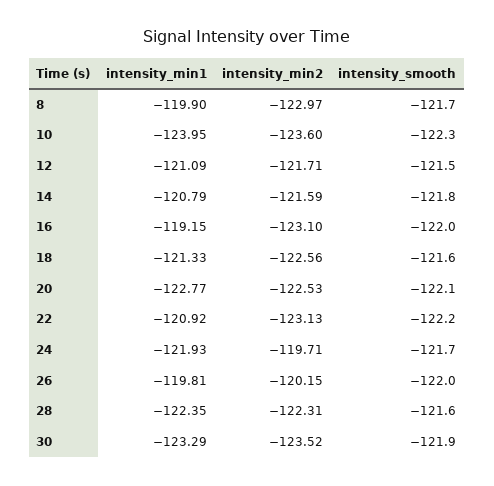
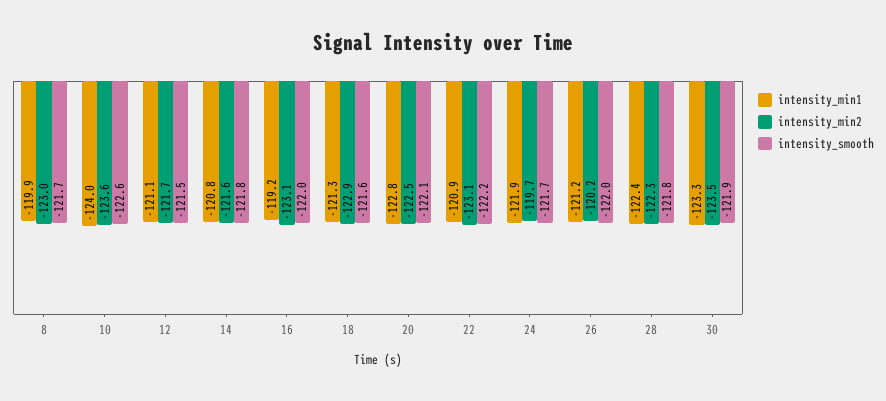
intensity_smooth, 10: -122.3 -> -122.6
intensity_min2, 18: -122.56 -> -122.9
intensity_min1, 26: -119.81 -> -121.2
intensity_smooth, 28: -121.6 -> -121.8

